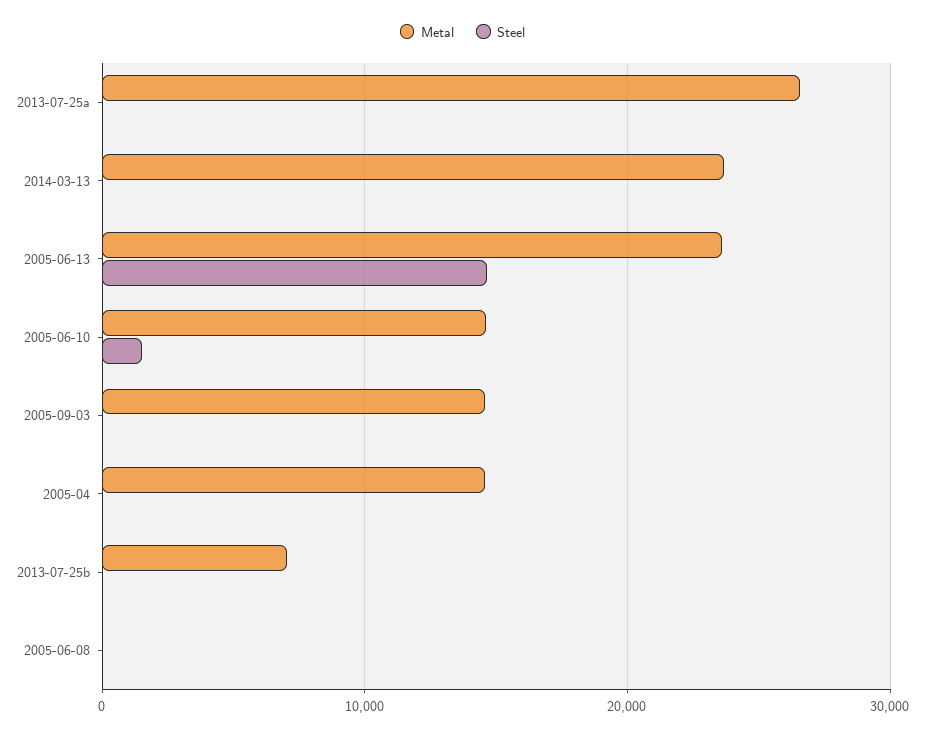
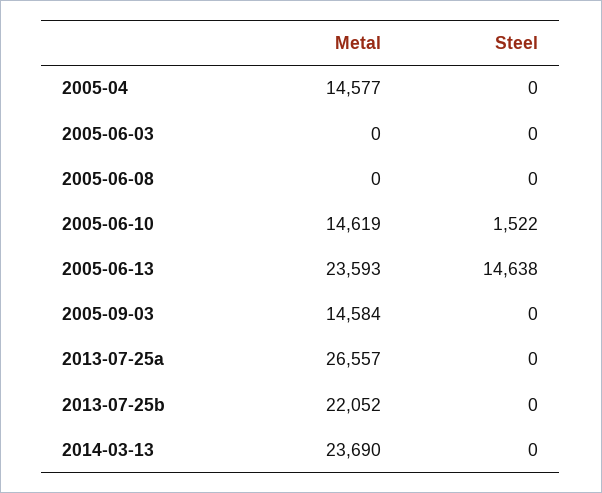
Metal, 2013-07-25b: 7000 -> 22052
Metal, 2005-06-03: none -> 0
Steel, 2005-06-03: none -> 0

